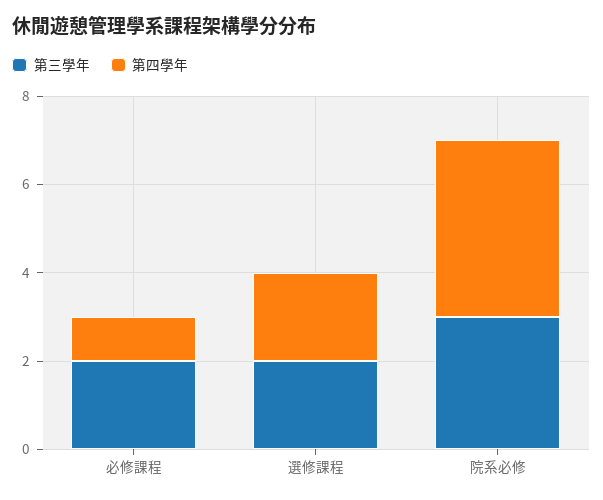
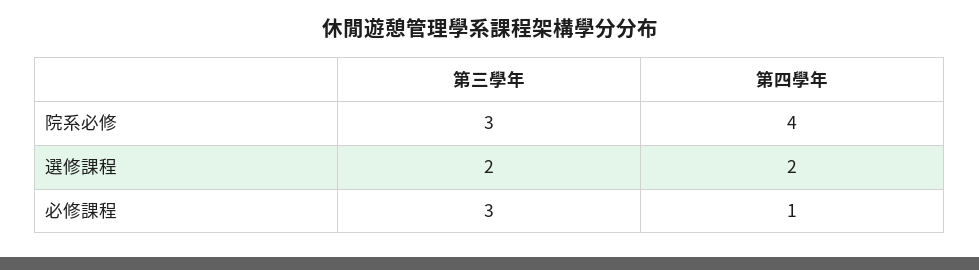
第三學年, 必修課程: 2 -> 3

